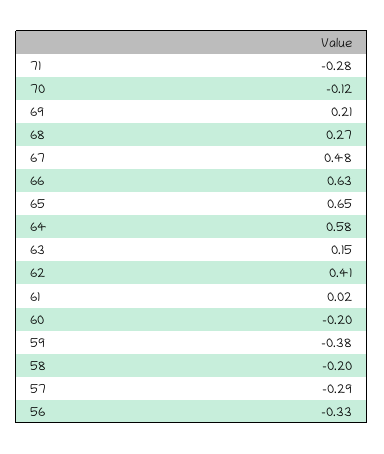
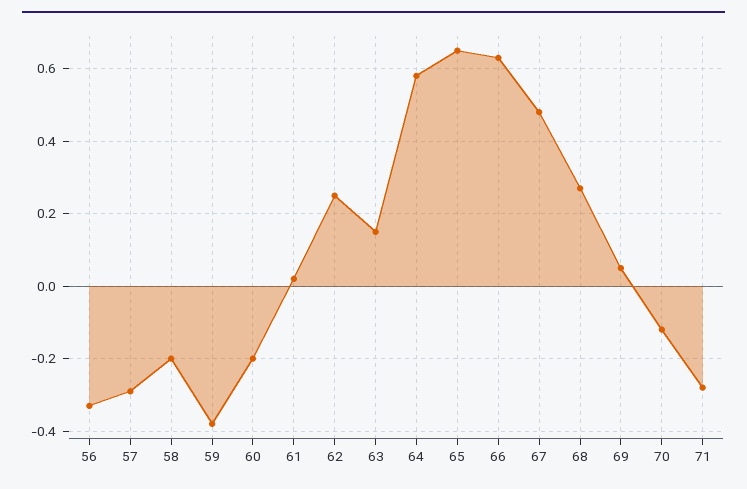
69: 0.21 -> 0.05
62: 0.41 -> 0.25

